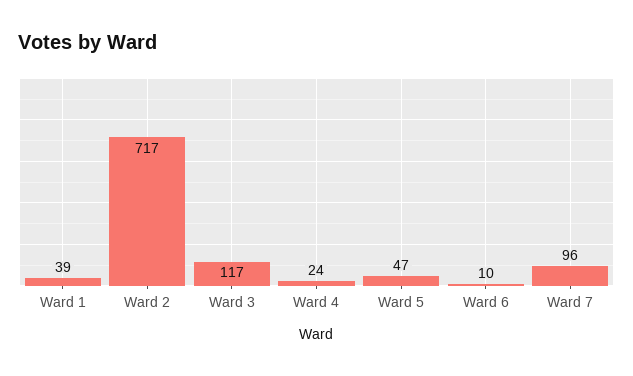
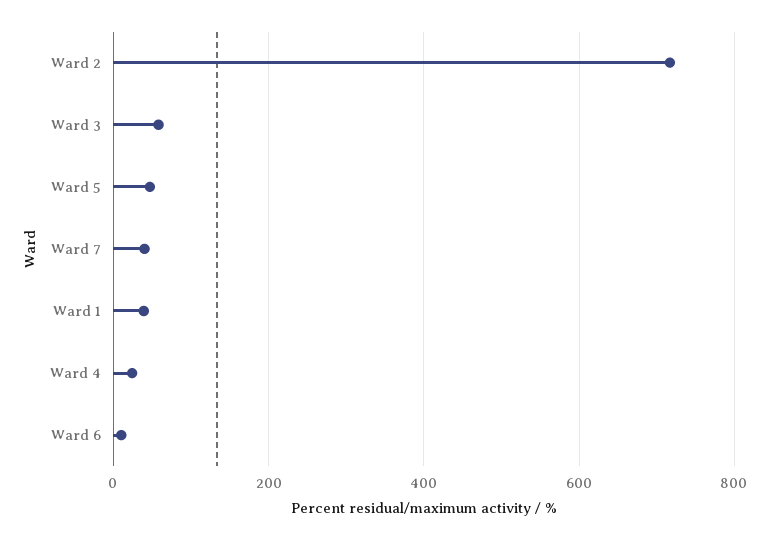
Ward 3: 117 -> 60
Ward 7: 96 -> 40

